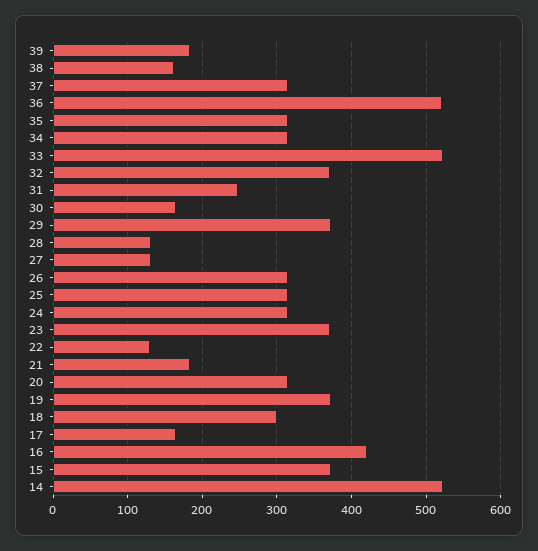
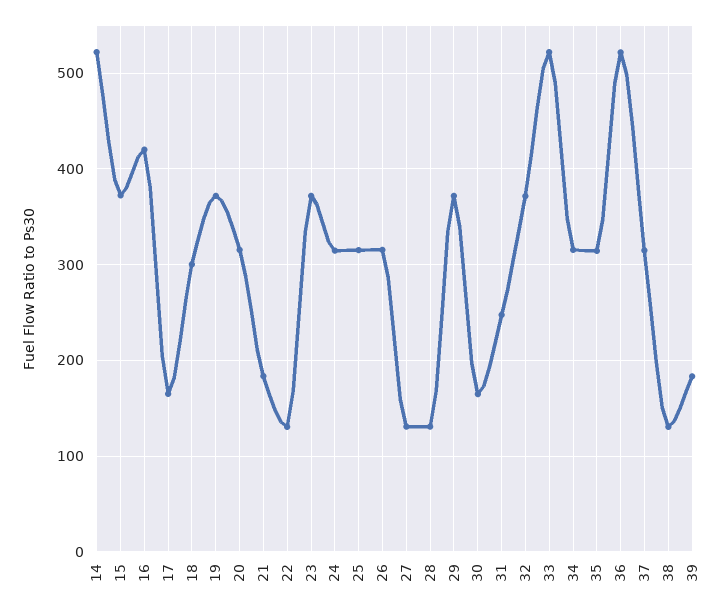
38: 160 -> 130

